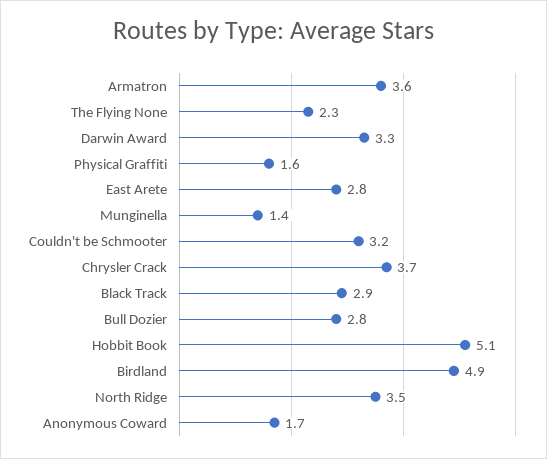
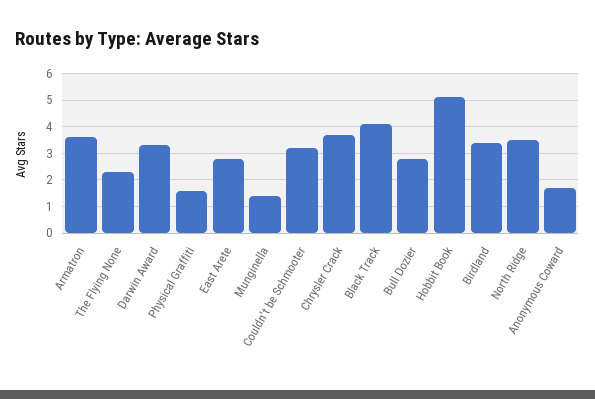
Black Track: 2.9 -> 4
Birdland: 4.9 -> 3.5

